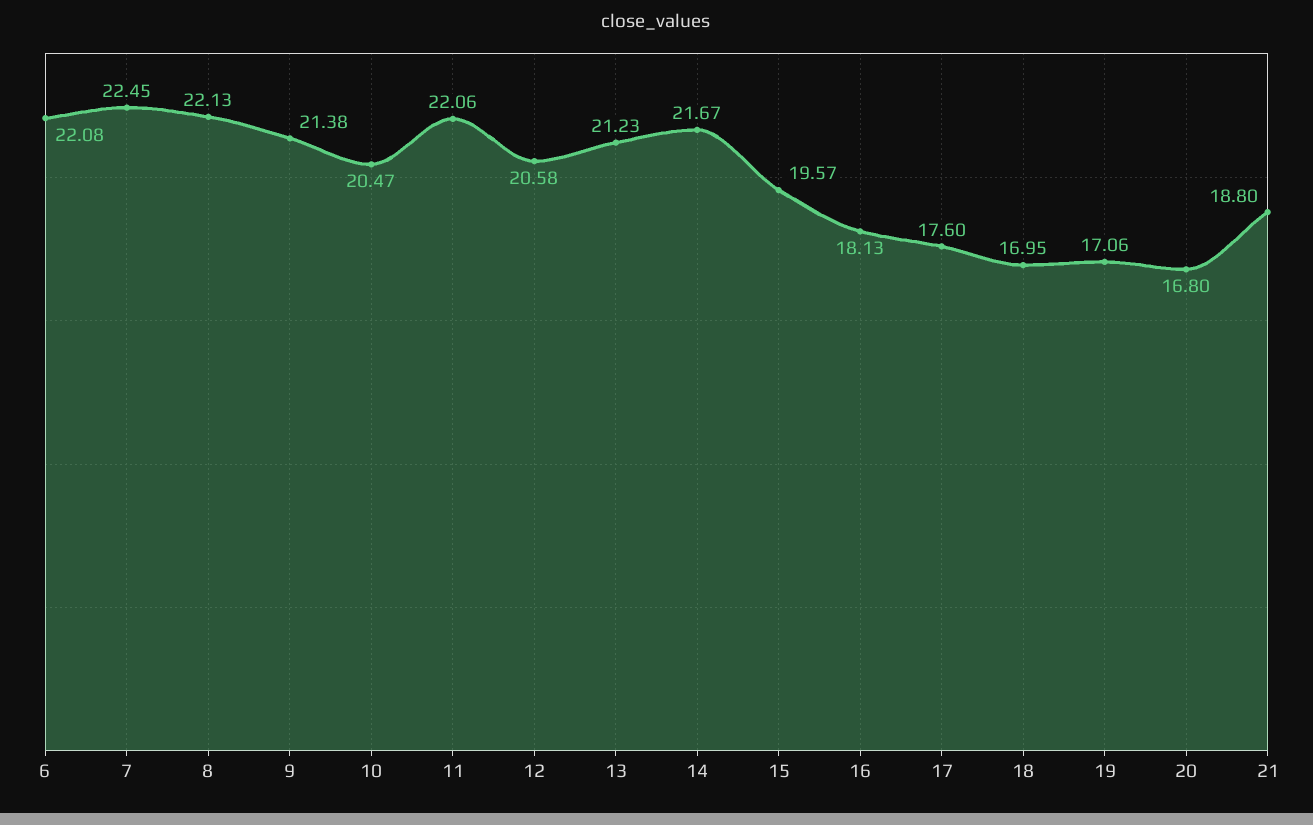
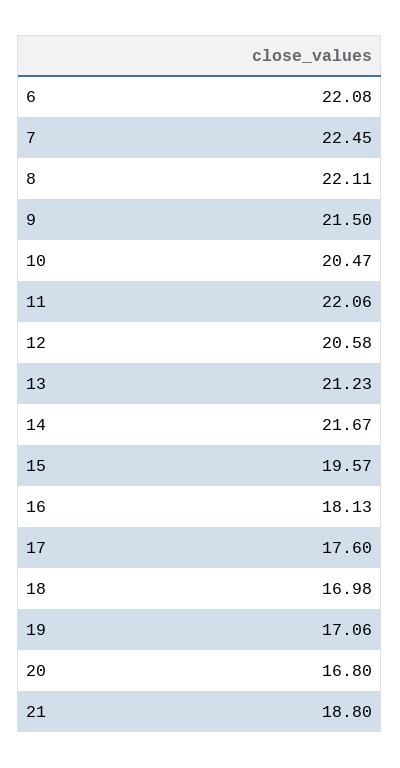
8: 22.13 -> 22.11
9: 21.38 -> 21.5
18: 16.95 -> 16.98

